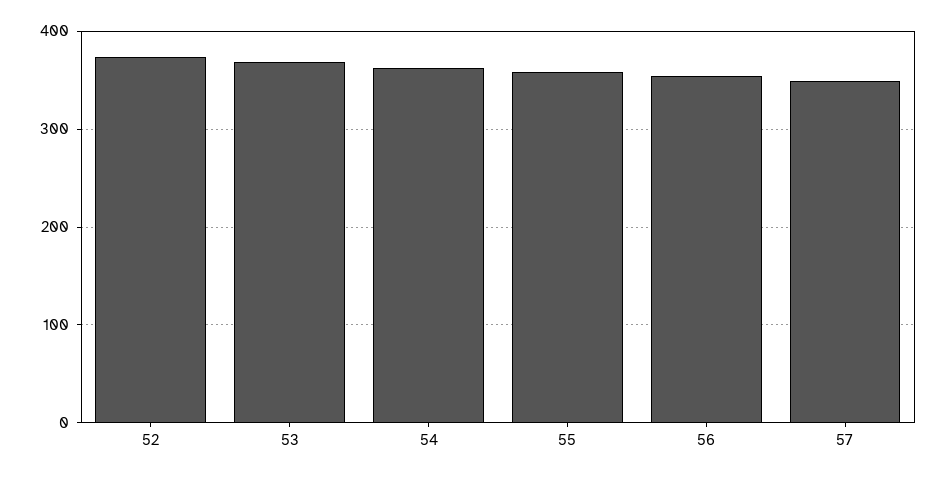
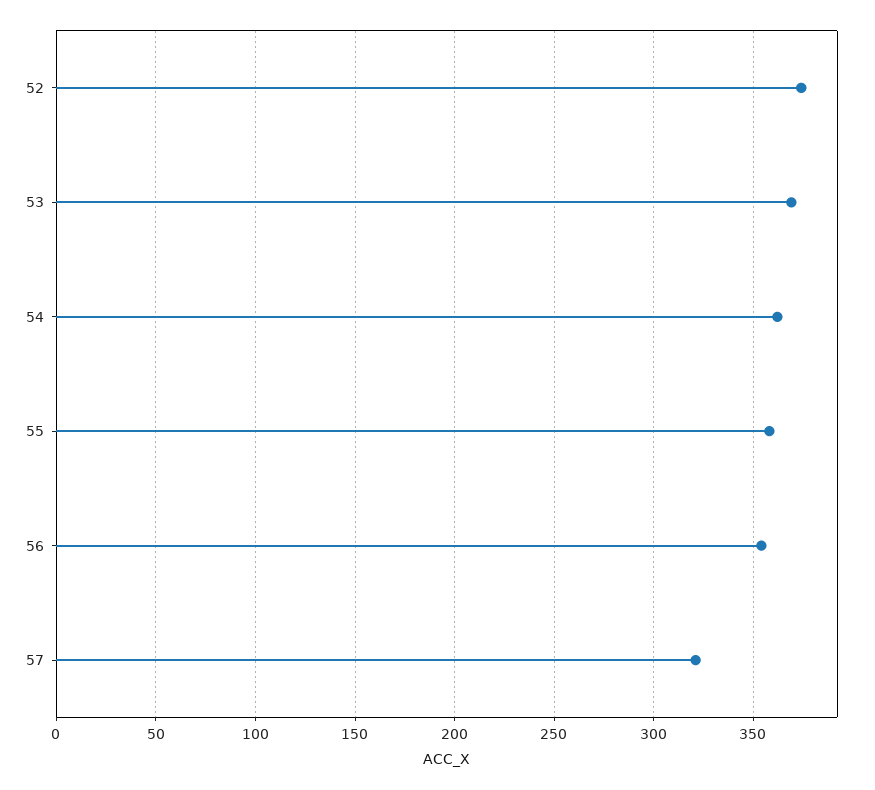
57: 350 -> 320

